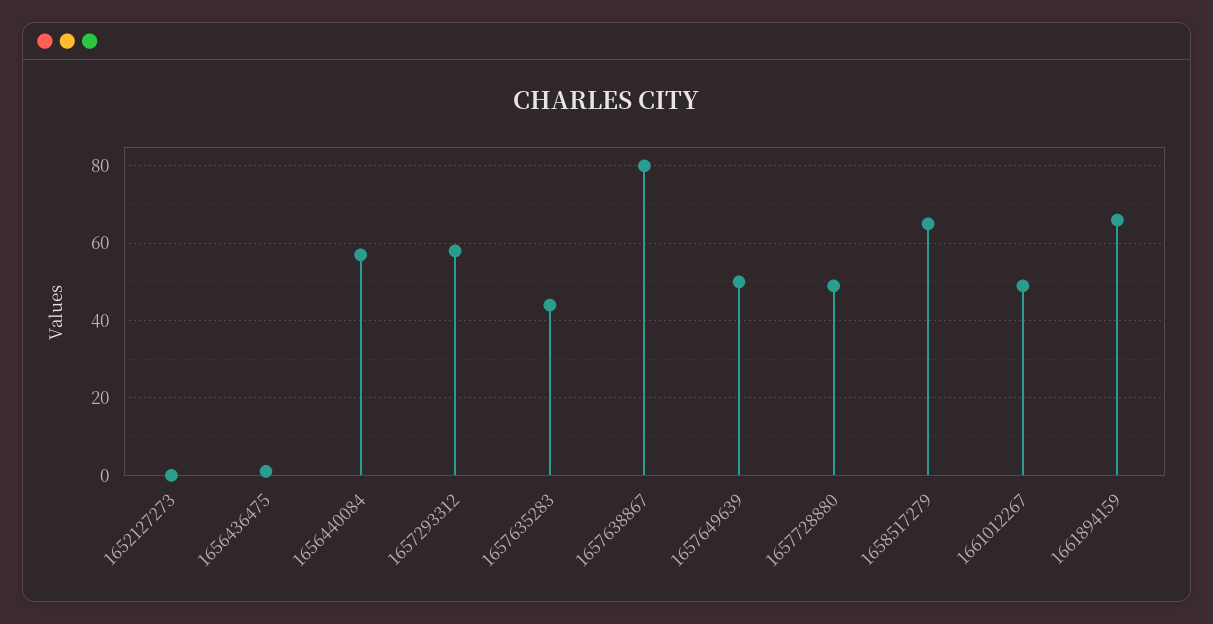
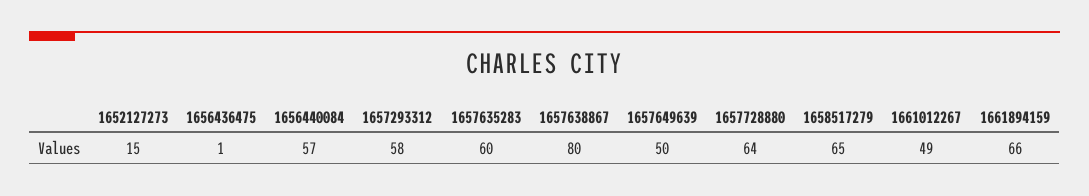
1652127273: 0 -> 15
1657635283: 45 -> 60
1657728880: 50 -> 64

